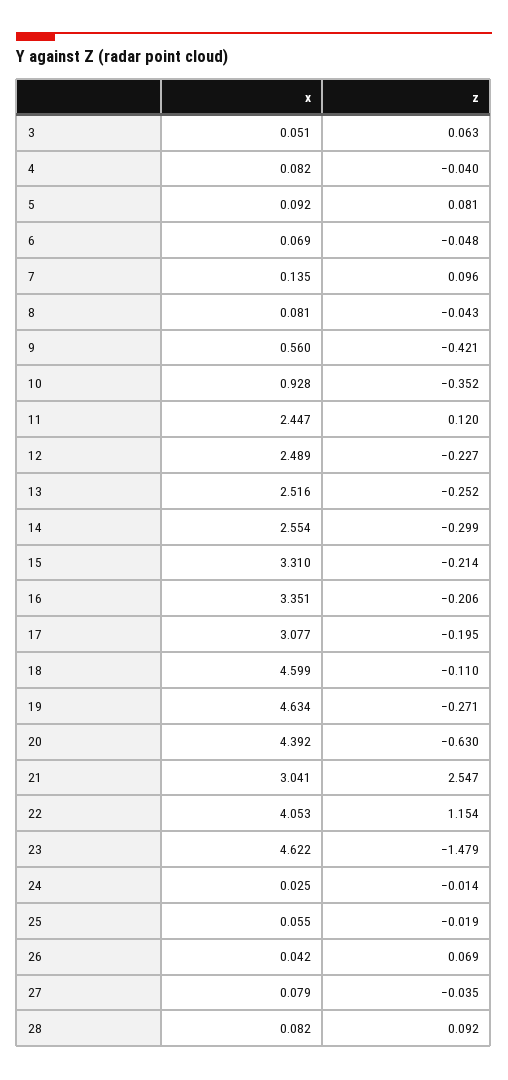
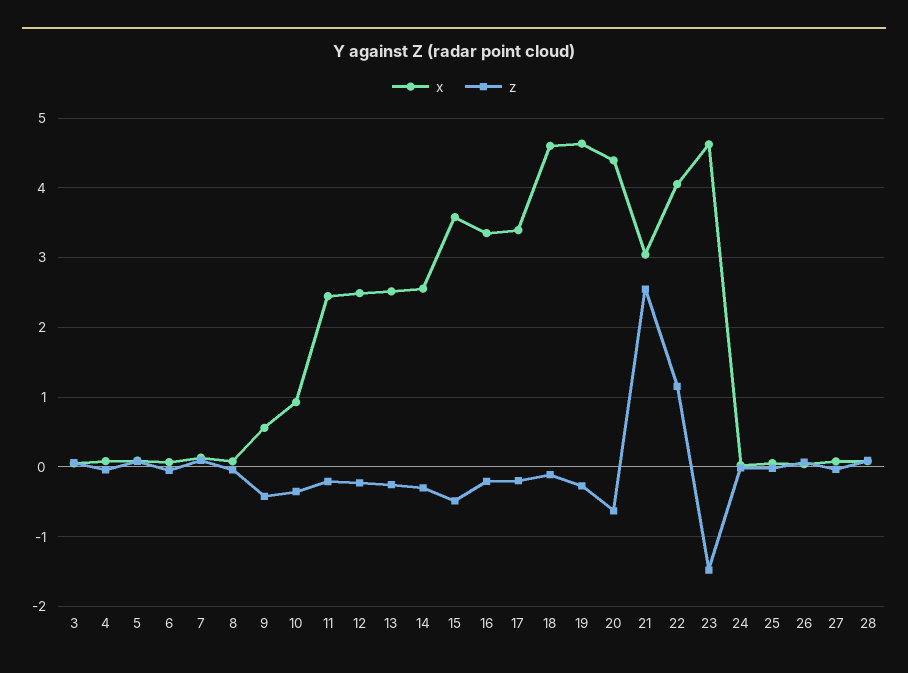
z, 11: 0.12 -> -0.2
x, 15: 3.31 -> 3.6
z, 15: -0.214 -> -0.5
x, 17: 3.077 -> 3.4

